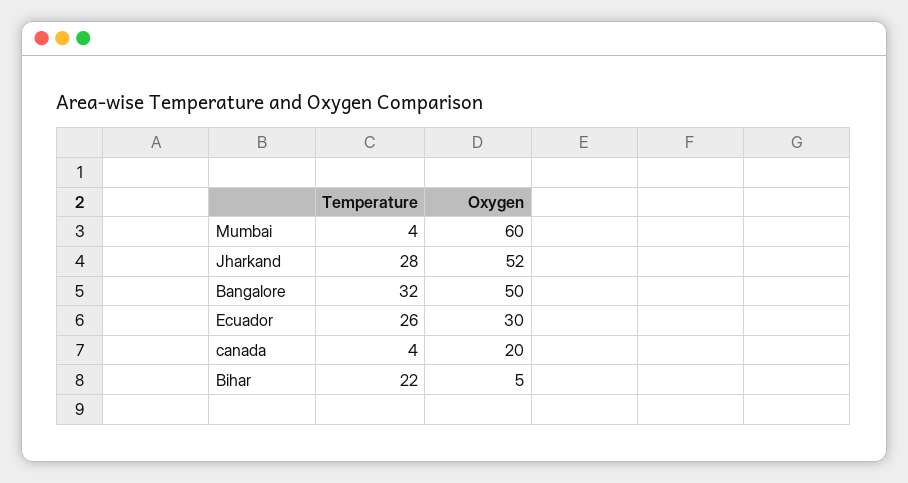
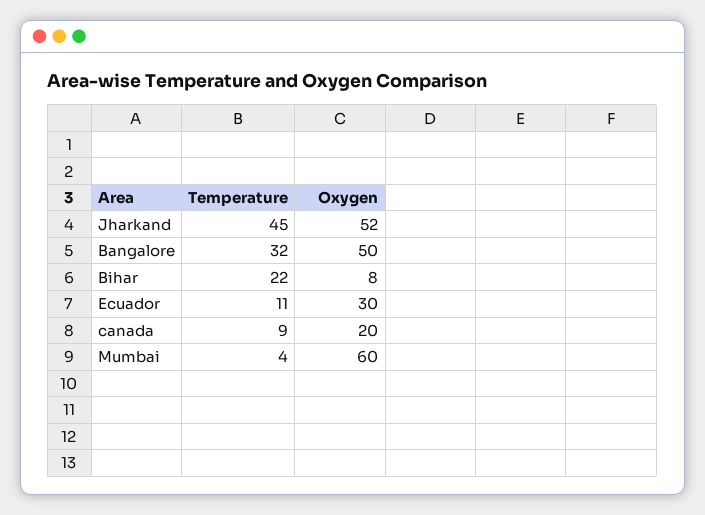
Temperature, Jharkand: 28 -> 45
Temperature, Ecuador: 26 -> 11
Temperature, canada: 4 -> 9
Oxygen, Bihar: 5 -> 8

